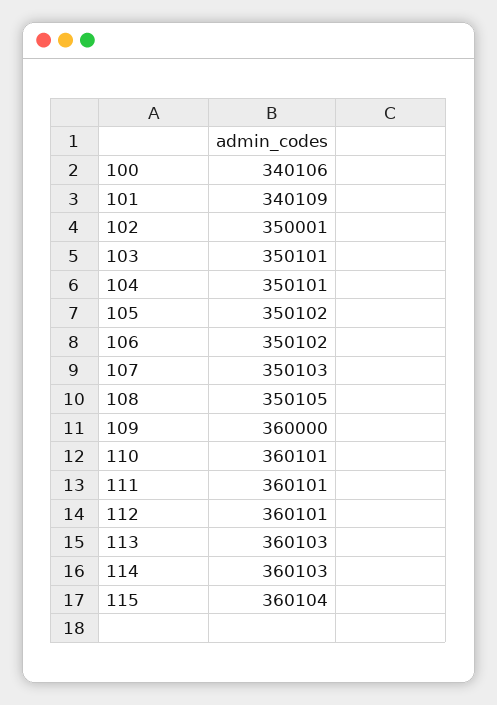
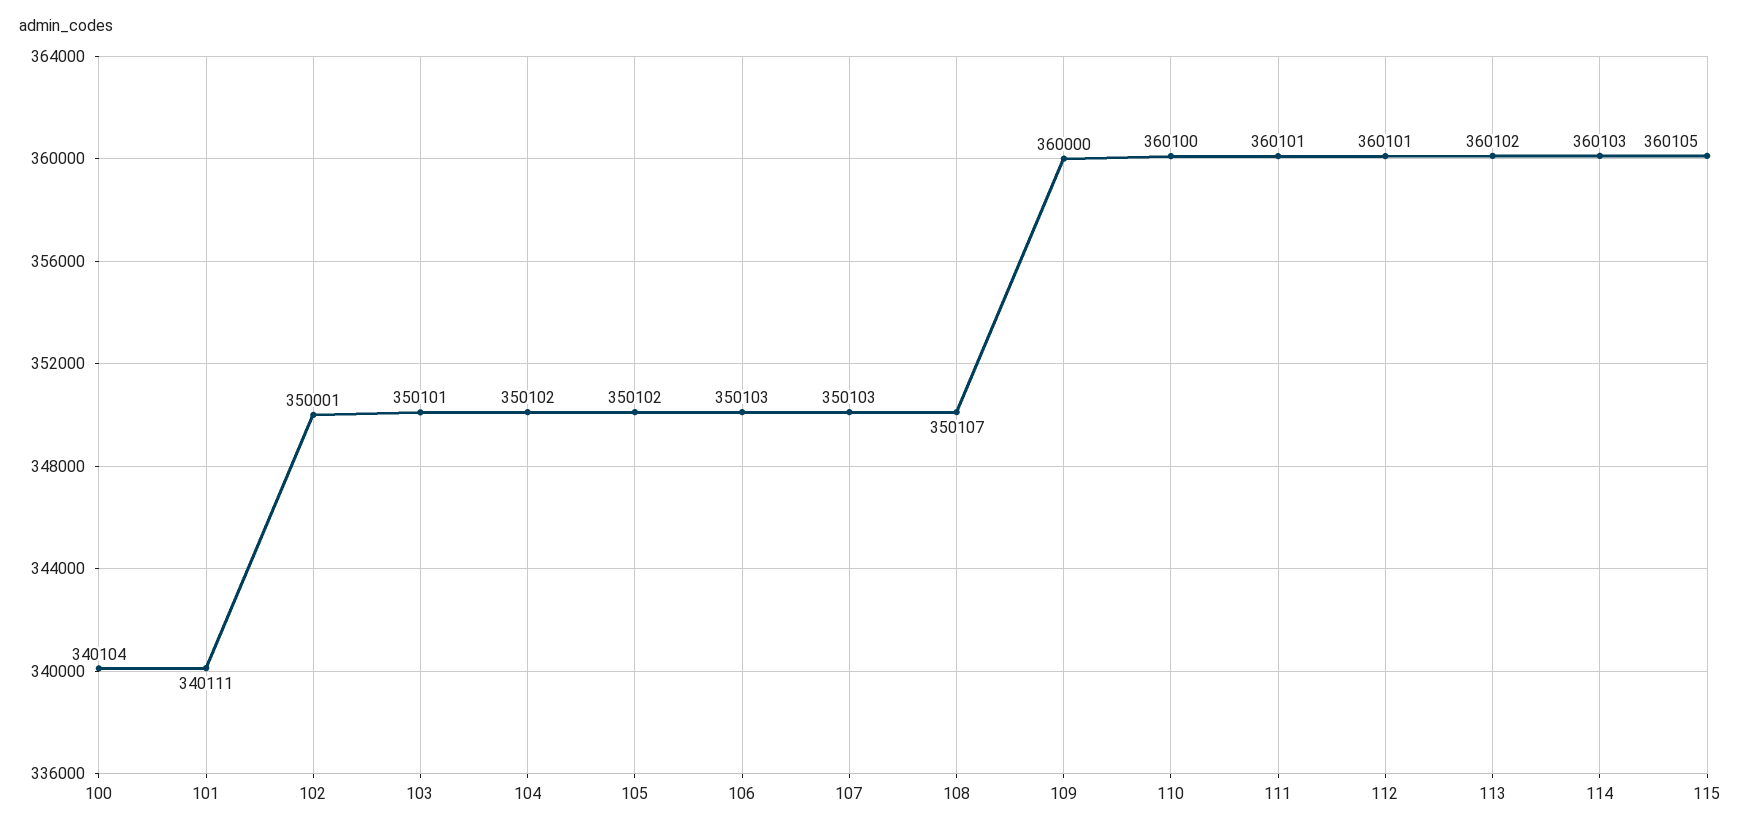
100: 340106 -> 340104
101: 340109 -> 340111
104: 350101 -> 350102
106: 350102 -> 350103
108: 350105 -> 350107
110: 360101 -> 360100
113: 360103 -> 360102
115: 360104 -> 360105

